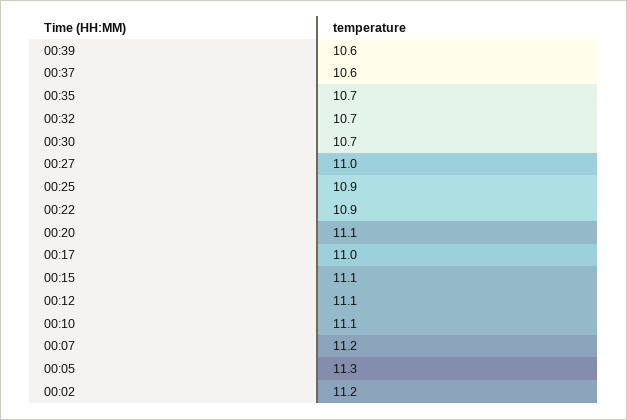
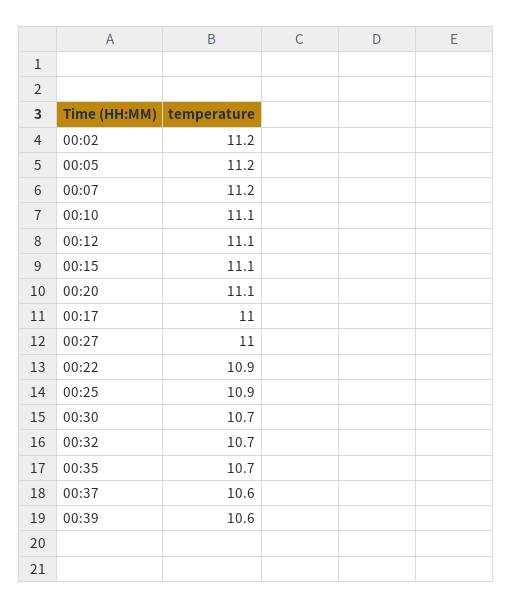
00:05: 11.3 -> 11.2

